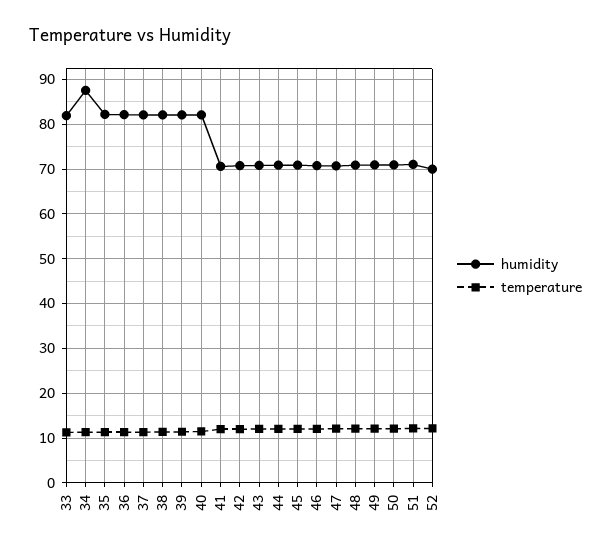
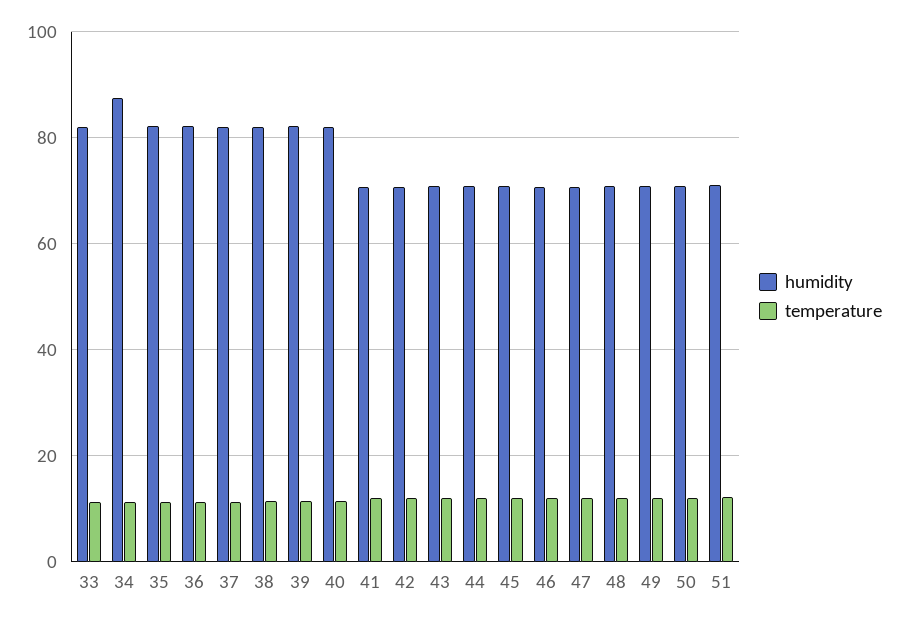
humidity, 52: 70 -> none
temperature, 52: 12 -> none

